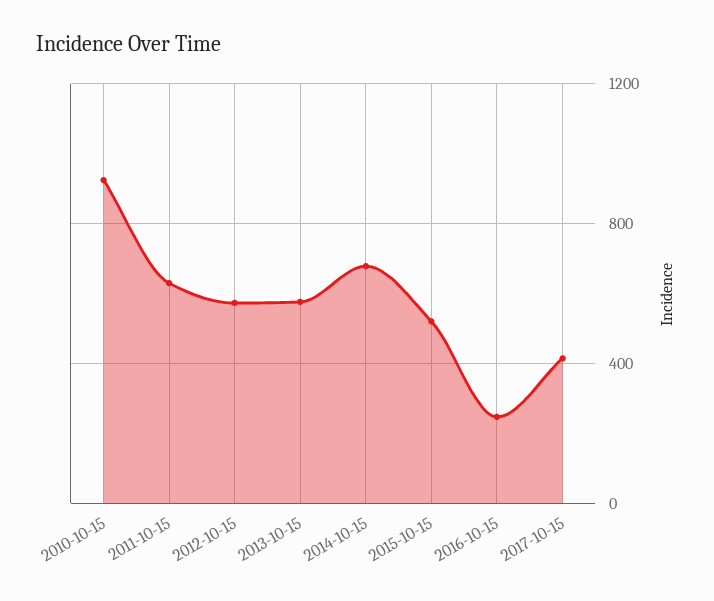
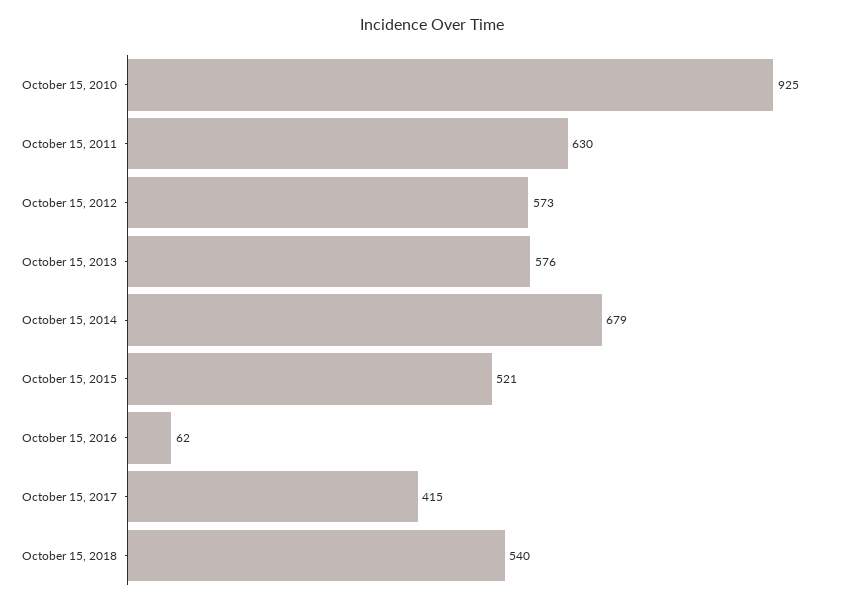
2016-10-15: 250 -> 62
October 15, 2018: none -> 540

